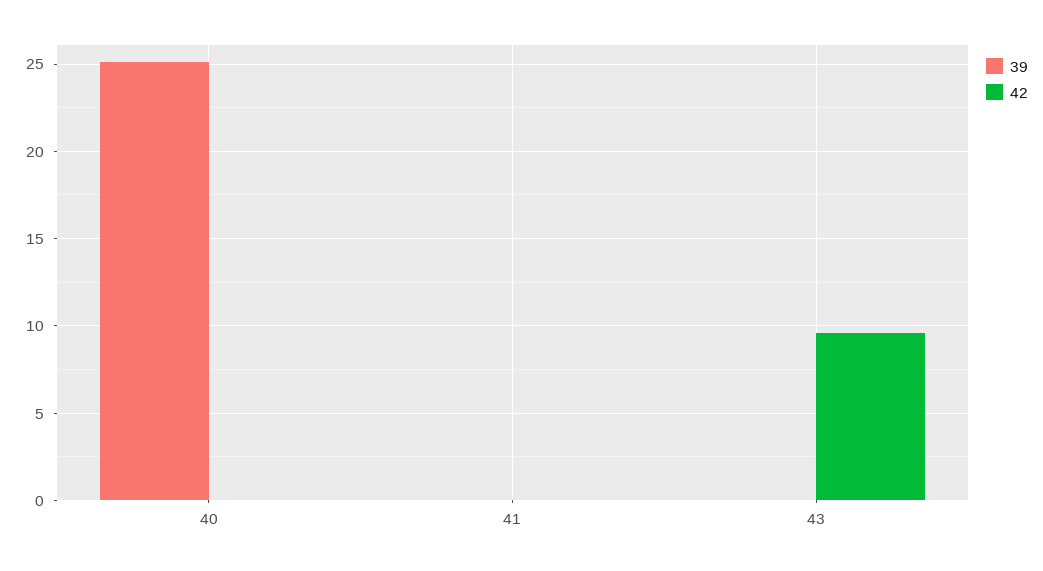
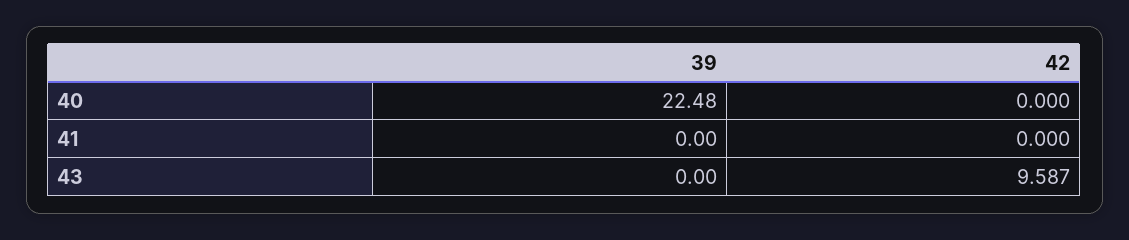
39, 40: 25 -> 22.48

